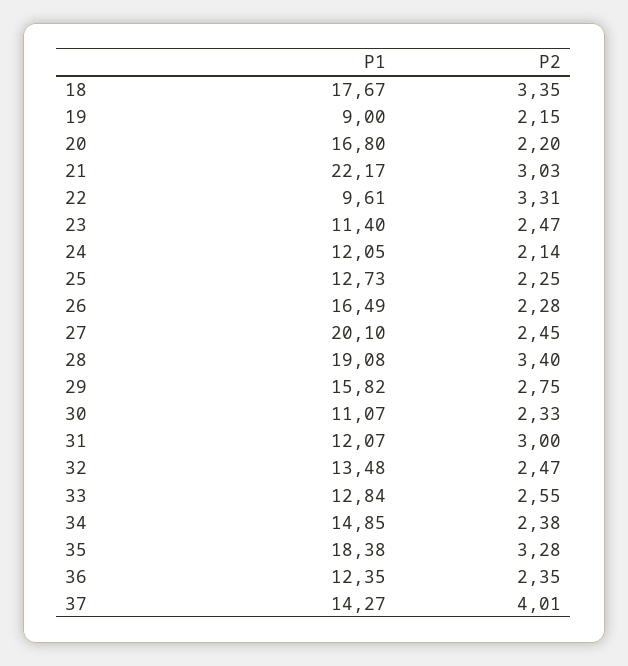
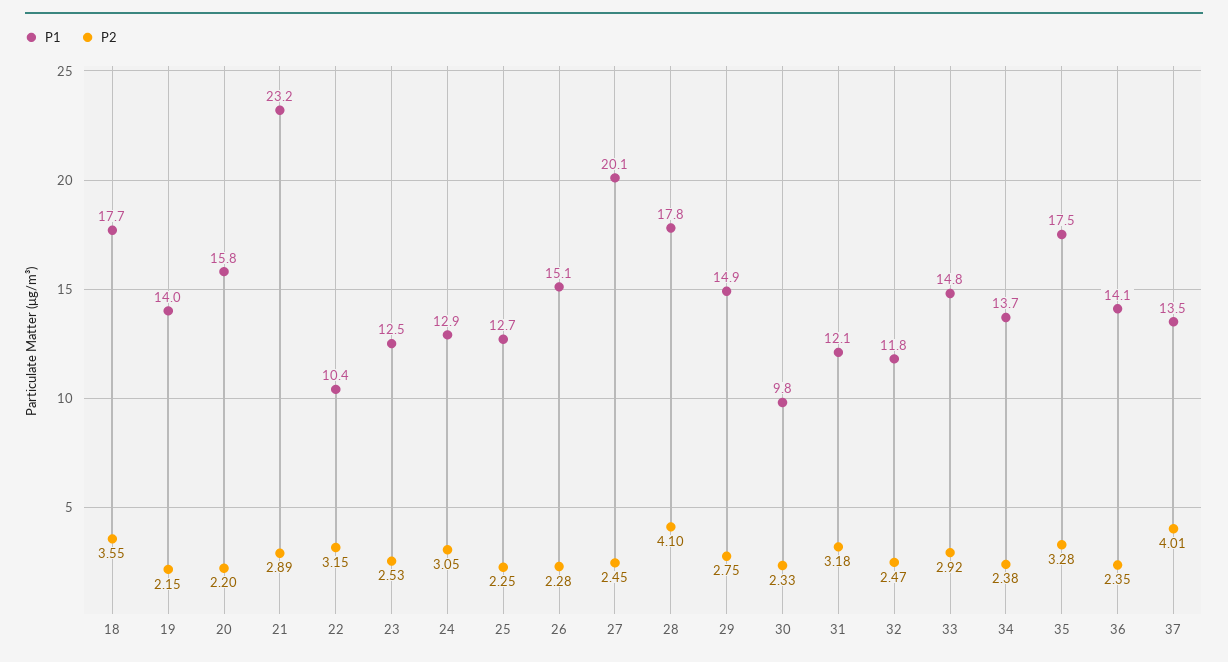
P2, 18: 3.35 -> 3.55
P1, 19: 9 -> 14
P1, 20: 16.8 -> 15.8
P1, 21: 22.17 -> 23.2
P2, 21: 3.03 -> 2.89
P1, 22: 9.61 -> 10.4
P2, 22: 3.31 -> 3.15
P1, 23: 11.4 -> 12.5
P2, 23: 2.47 -> 2.53
P1, 24: 12.05 -> 12.9
P2, 24: 2.14 -> 3.05
P1, 26: 16.49 -> 15.1
P1, 28: 19.08 -> 17.8
P2, 28: 3.4 -> 4.1
P1, 29: 15.82 -> 14.9
P1, 30: 11.07 -> 9.8
P2, 31: 3 -> 3.18
P1, 32: 13.48 -> 11.8
P1, 33: 12.84 -> 14.8
P2, 33: 2.55 -> 2.92
P1, 34: 14.85 -> 13.7
P1, 35: 18.38 -> 17.5
P1, 36: 12.35 -> 14.1
P1, 37: 14.27 -> 13.5

